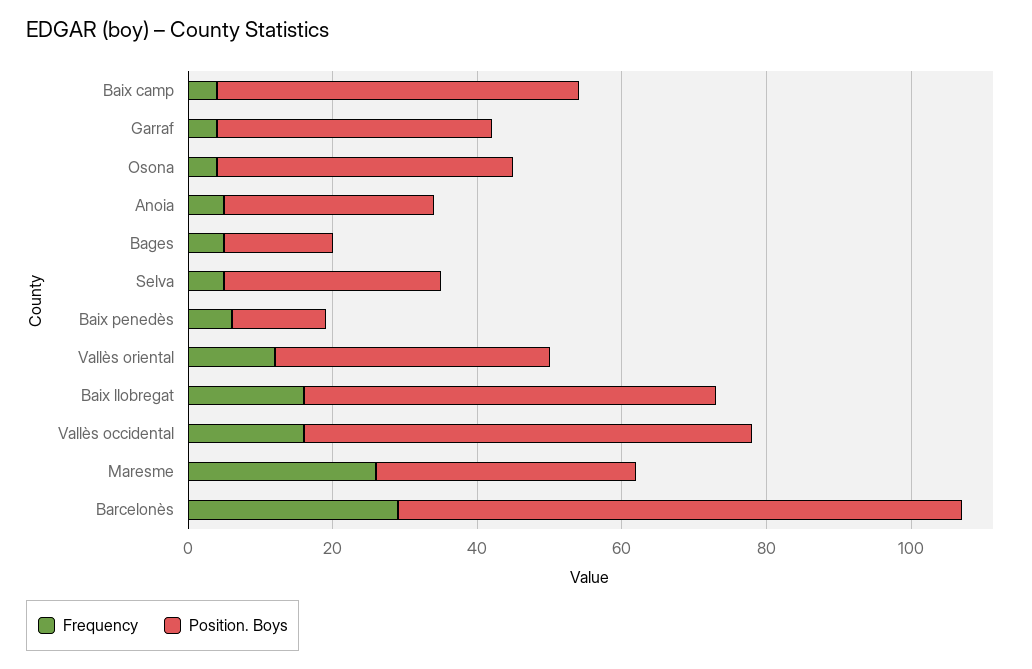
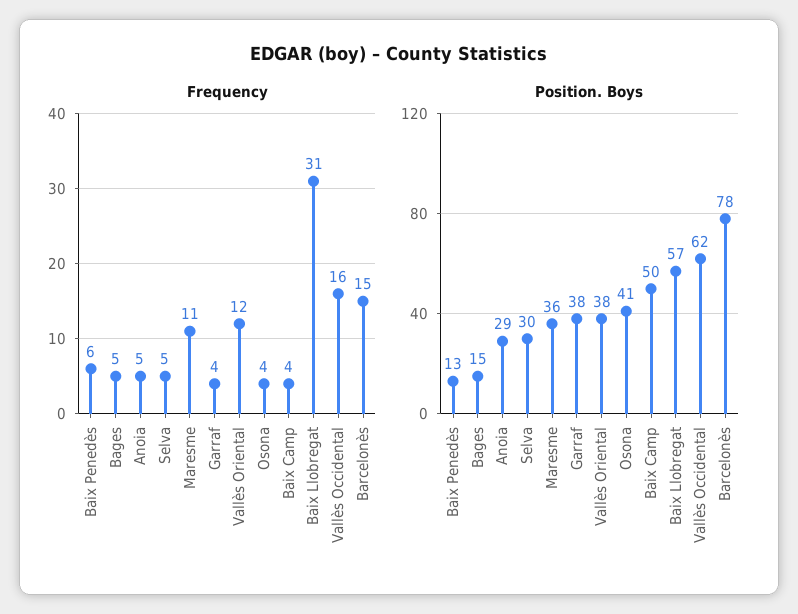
Frequency, Baix llobregat: 15 -> 31
Frequency, Maresme: 25 -> 11
Frequency, Barcelonès: 30 -> 15

